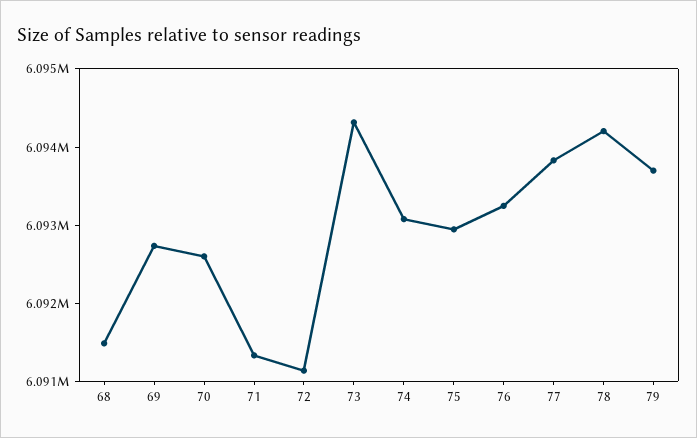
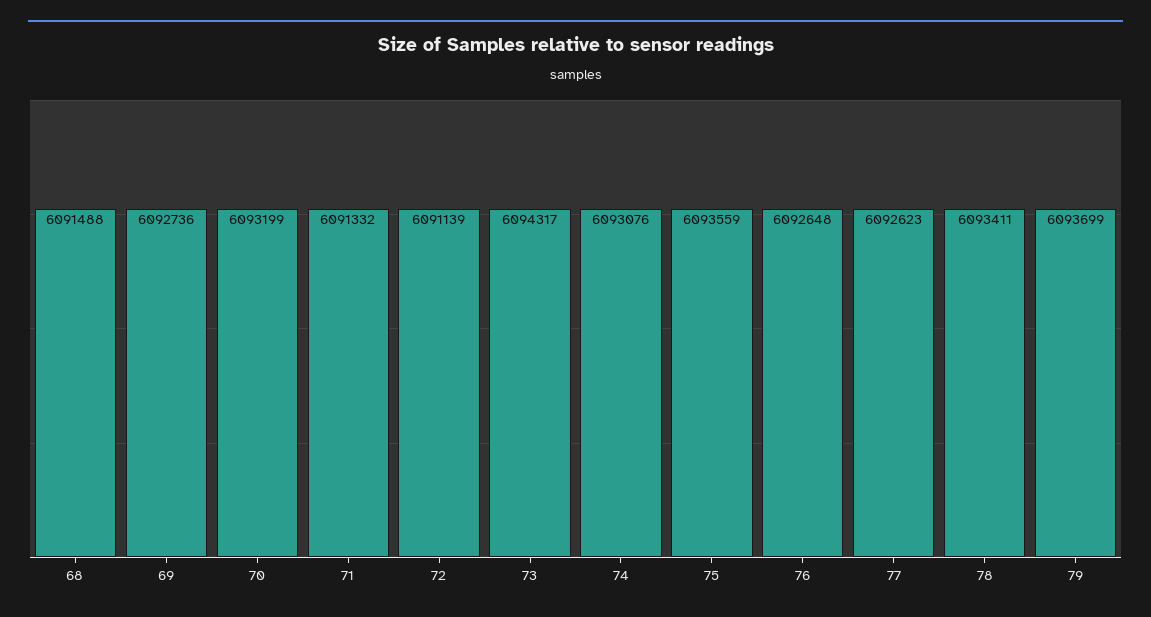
70: 6092600 -> 6093199
75: 6093000 -> 6093559
76: 6093200 -> 6092648
77: 6093800 -> 6092623
78: 6094200 -> 6093411

